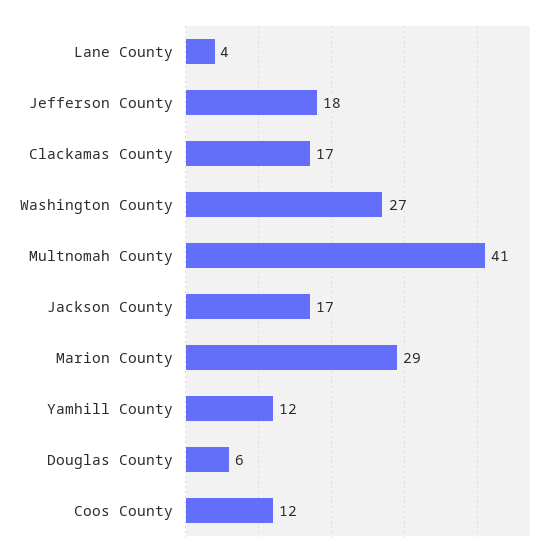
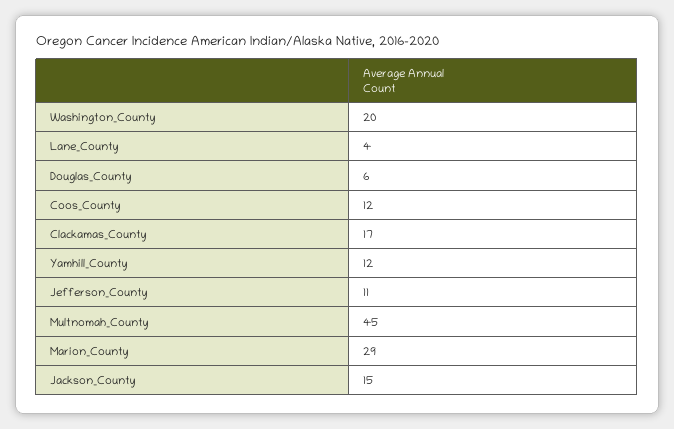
Jefferson County: 18 -> 11
Washington County: 27 -> 20
Multnomah County: 41 -> 45
Jackson County: 17 -> 15

